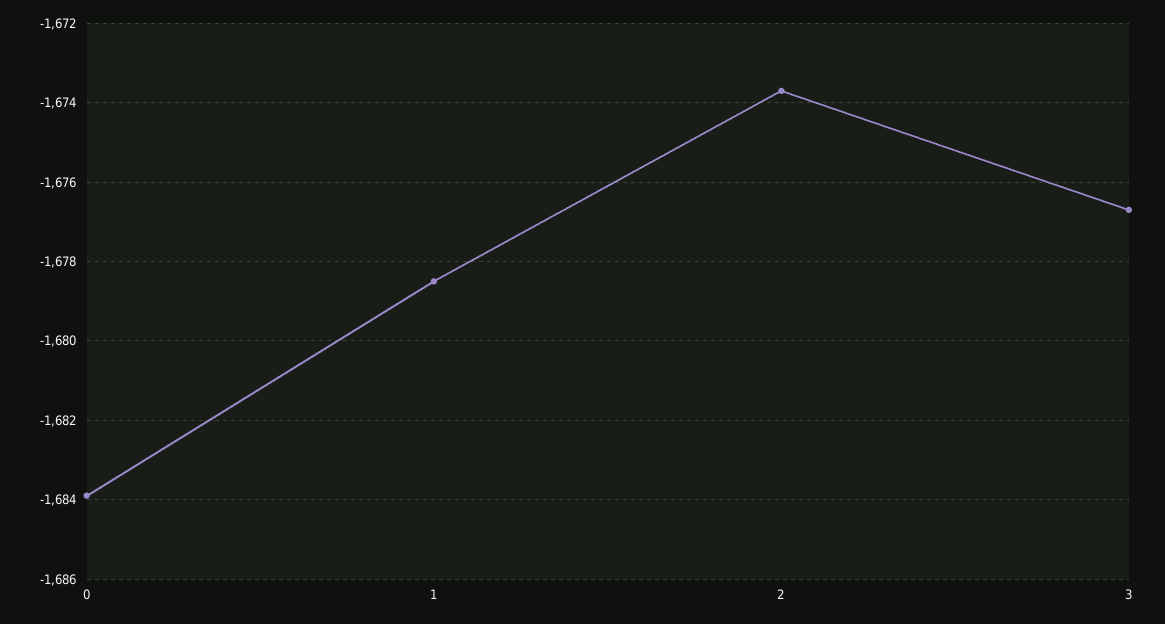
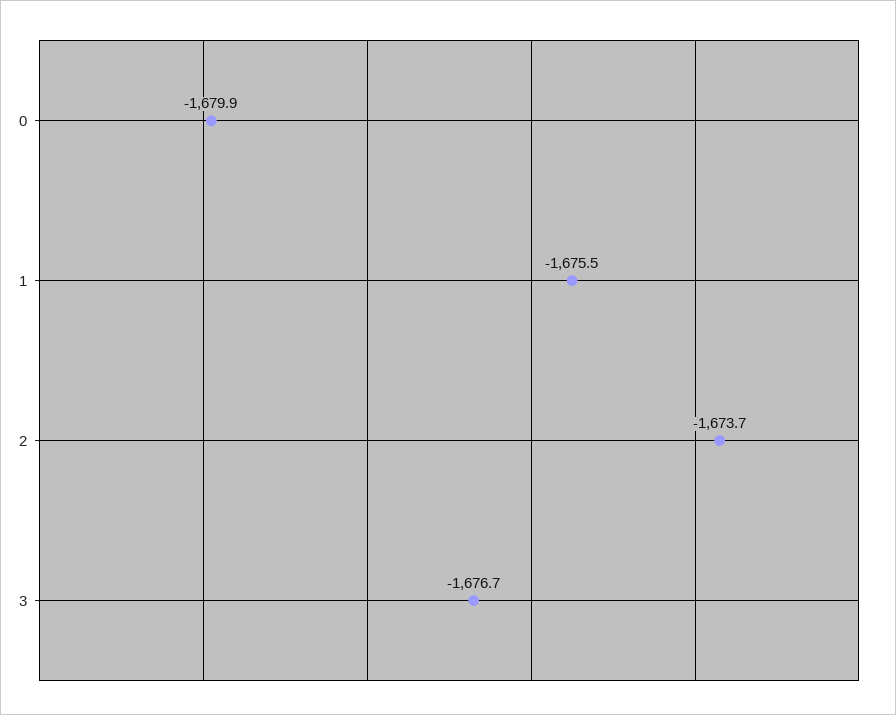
0: -1684 -> -1679.9
1: -1678.5 -> -1675.5

